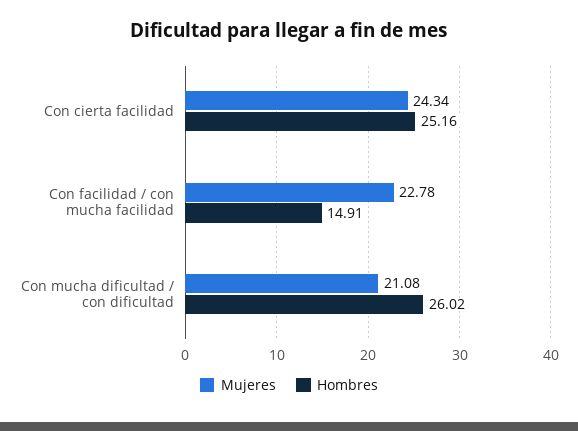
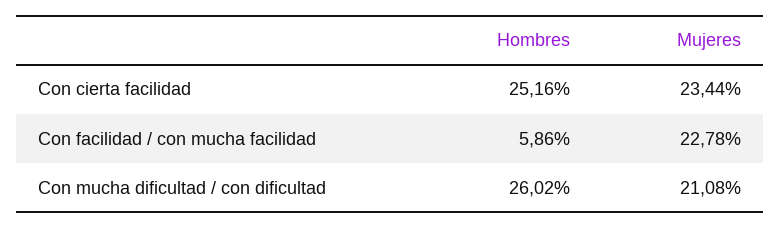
Mujeres, Con cierta facilidad: 24.34 -> 23.44
Hombres, Con facilidad / con mucha facilidad: 14.91 -> 5.86

